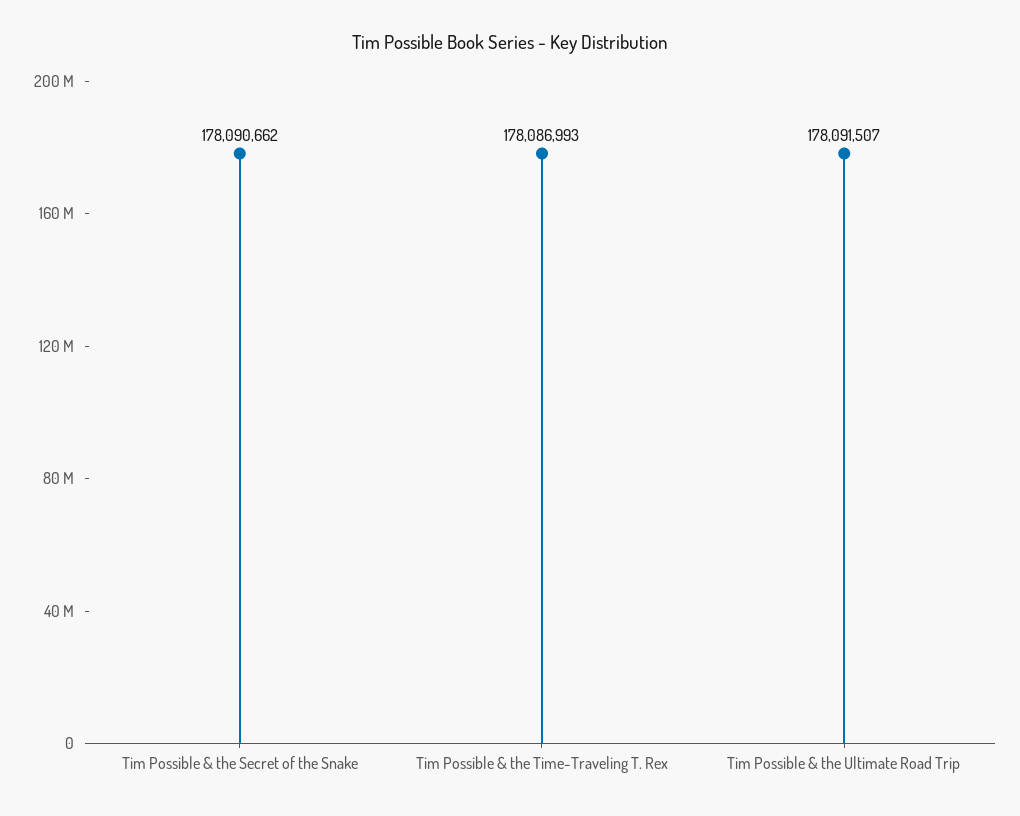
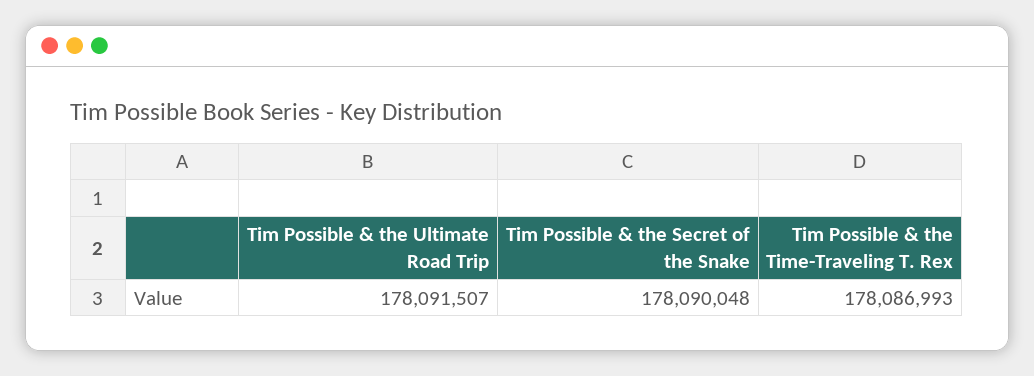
Tim Possible & the Secret of the Snake: 178090662 -> 178090048

